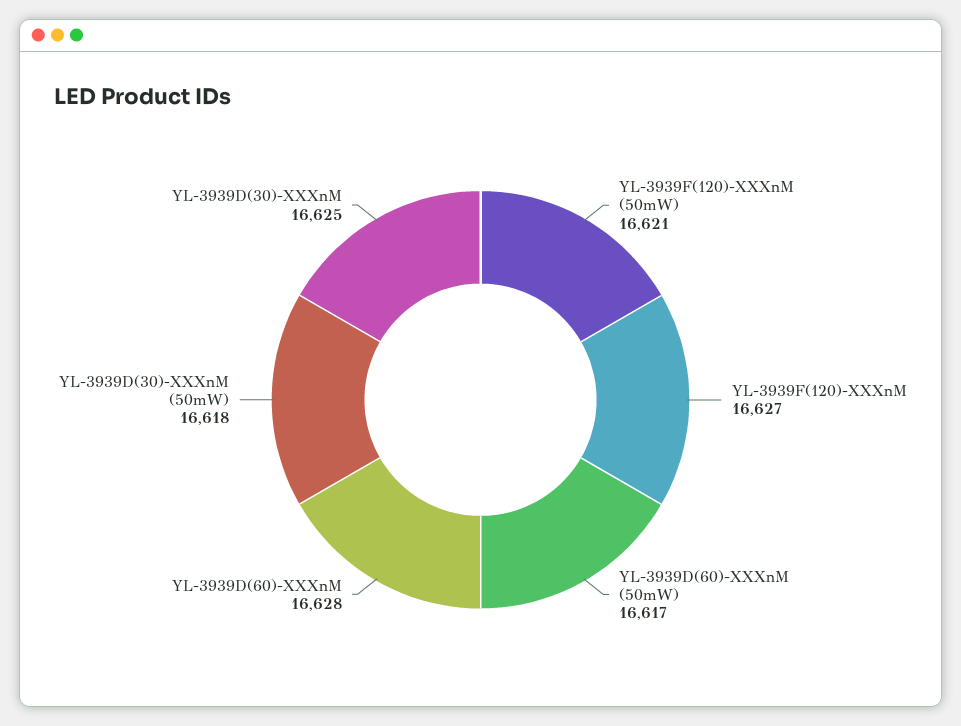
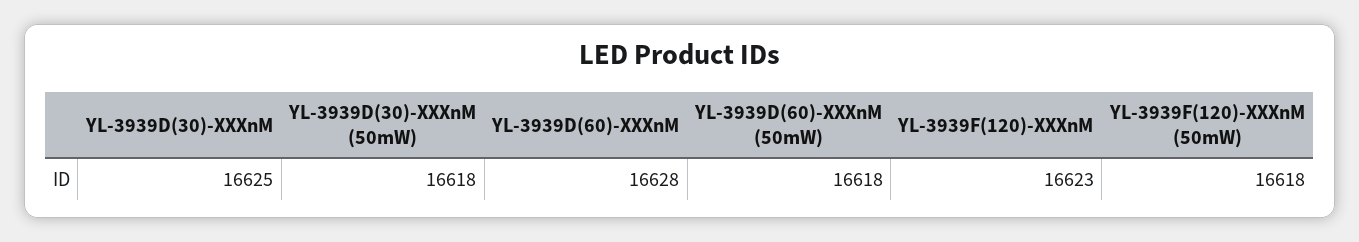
YL-3939F(120)-XXXnM (50mW): 16621 -> 16618
YL-3939F(120)-XXXnM: 16627 -> 16623
YL-3939D(60)-XXXnM (50mW): 16617 -> 16618

